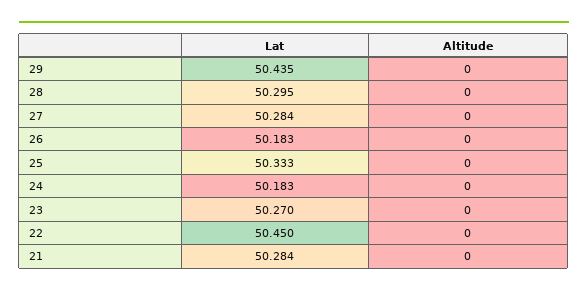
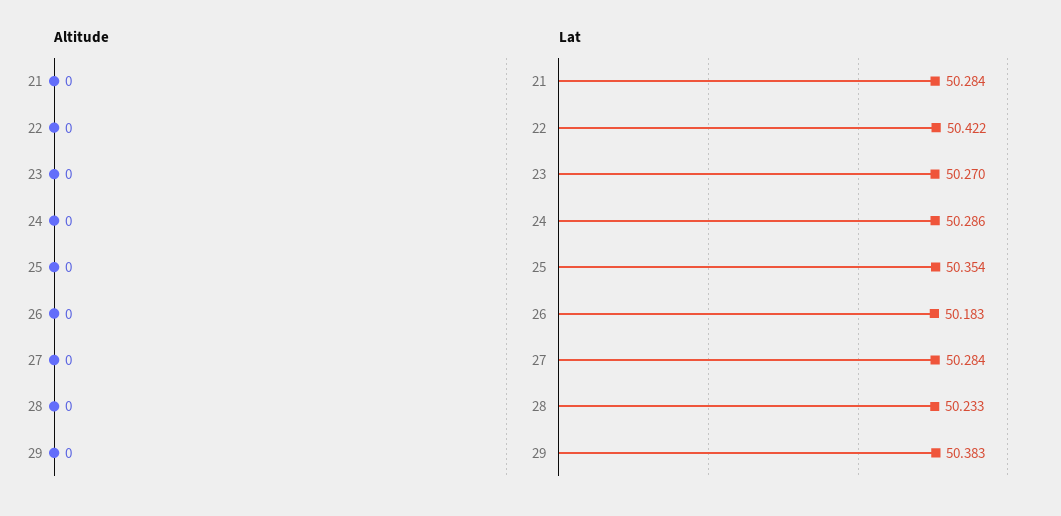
Lat, 29: 50.435 -> 50.383
Lat, 28: 50.295 -> 50.233
Lat, 25: 50.333 -> 50.354
Lat, 24: 50.183 -> 50.286
Lat, 22: 50.45 -> 50.422

